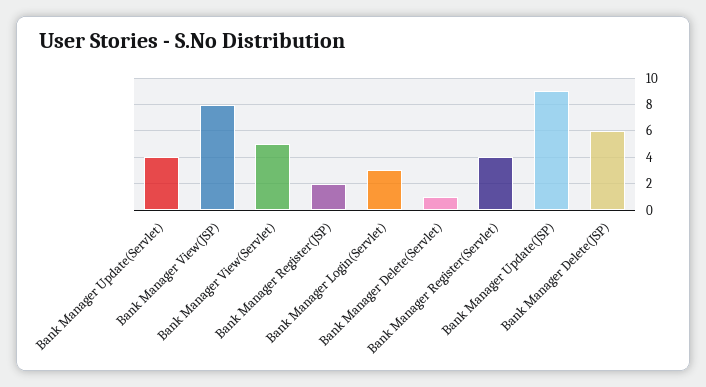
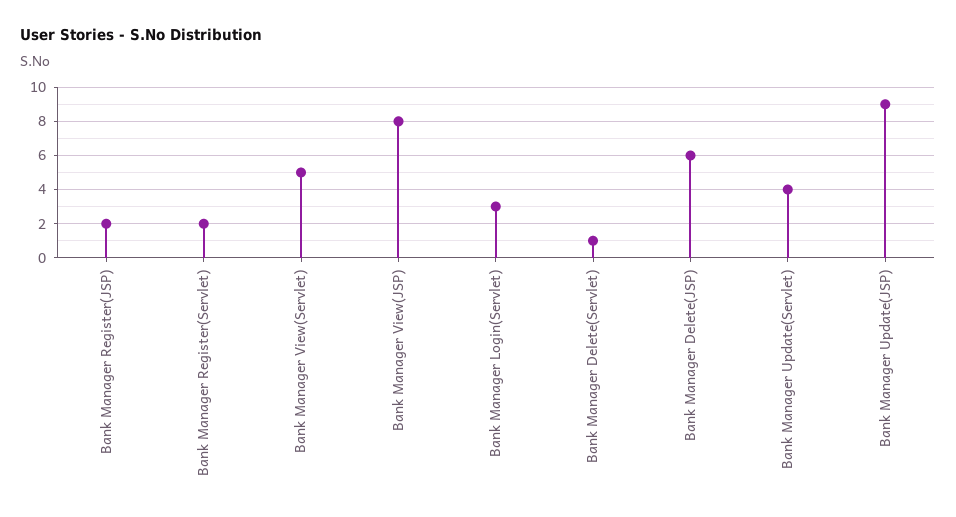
Bank Manager Register(Servlet): 4 -> 2

